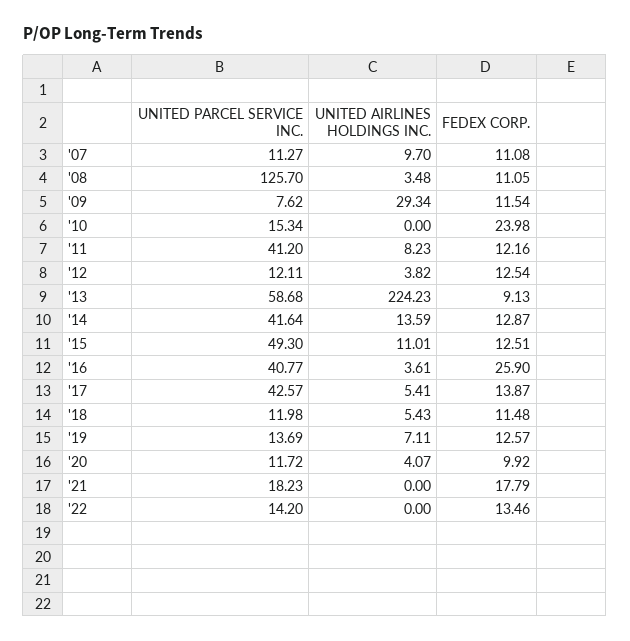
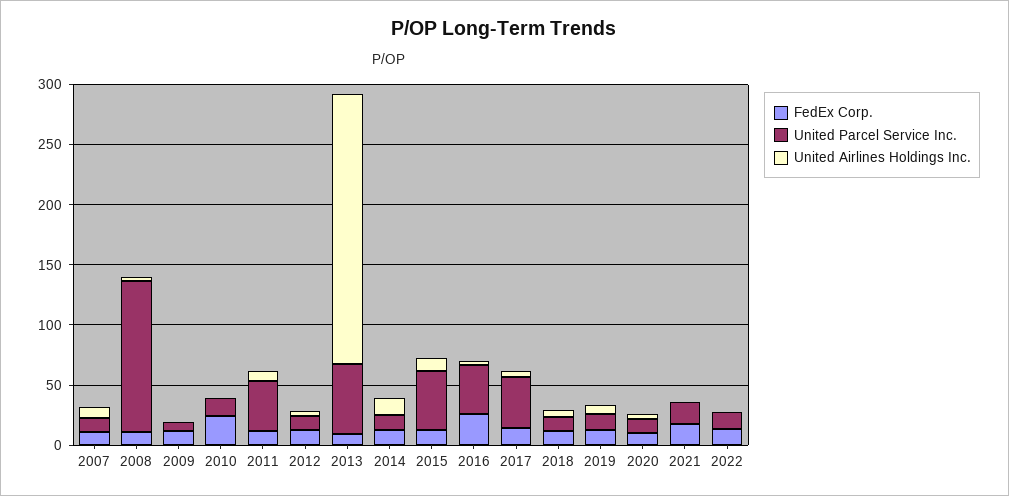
UNITED AIRLINES HOLDINGS INC., '09: 29.34 -> 0
UNITED PARCEL SERVICE INC., '14: 41.64 -> 10

